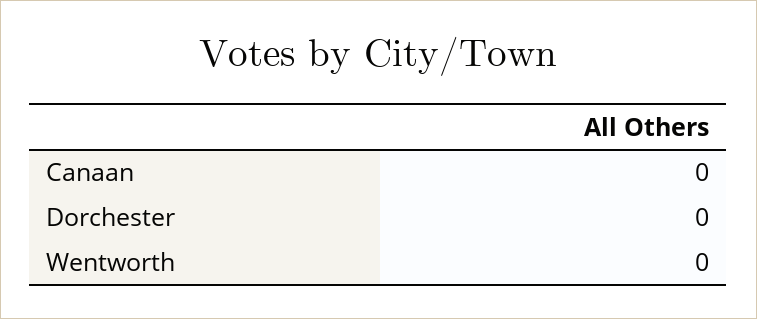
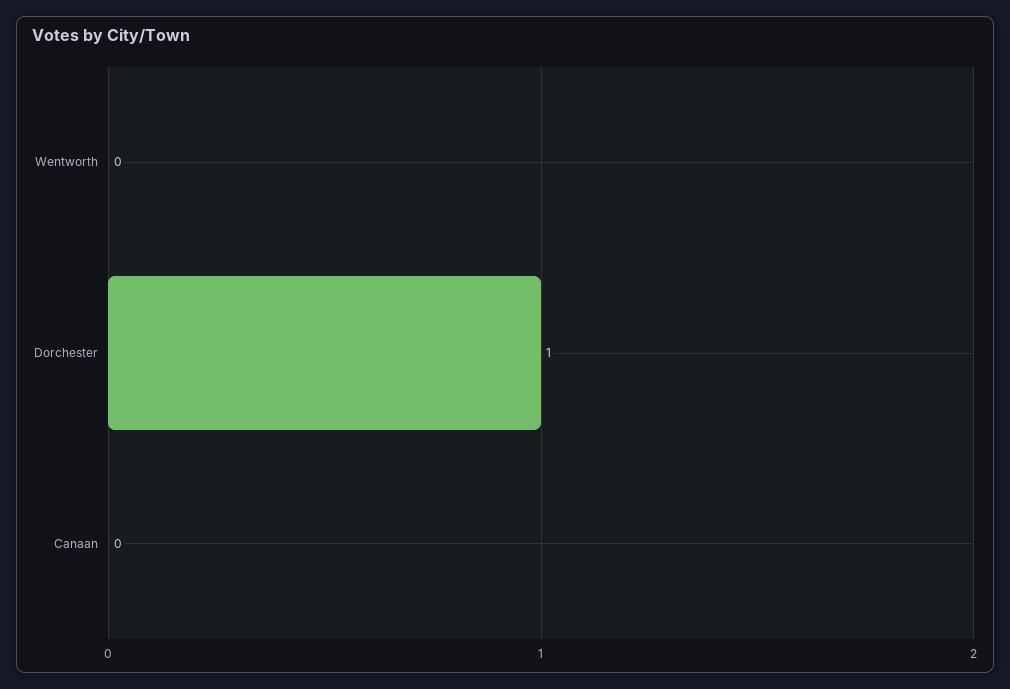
Dorchester: 0 -> 1

